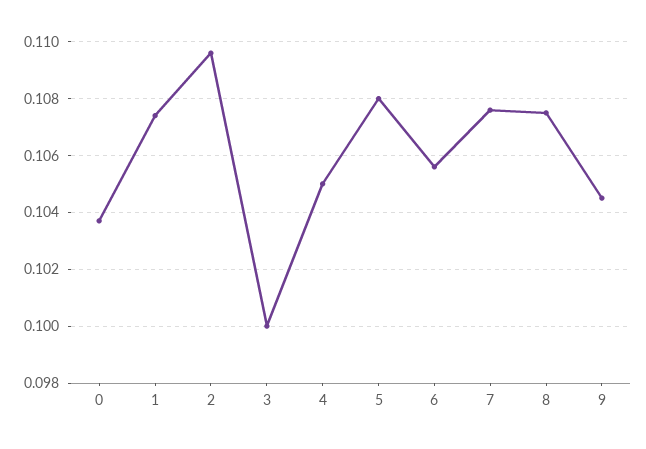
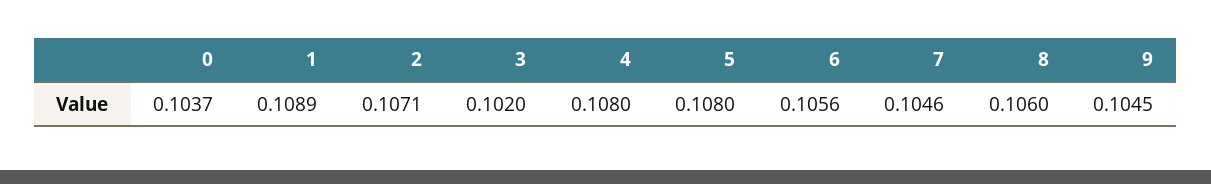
1: 0.1075 -> 0.1089
2: 0.1095 -> 0.1071
3: 0.1 -> 0.102
4: 0.105 -> 0.108
7: 0.1075 -> 0.1046
8: 0.1075 -> 0.106

